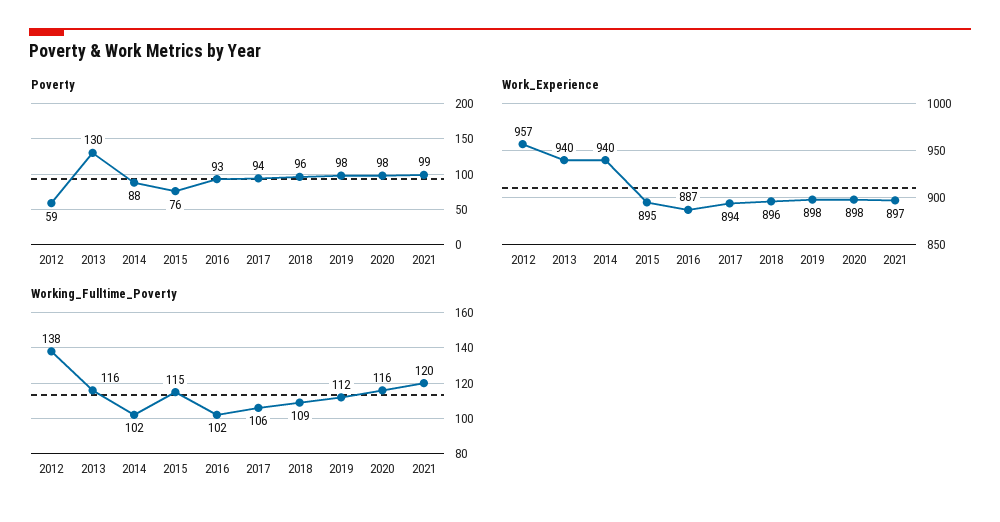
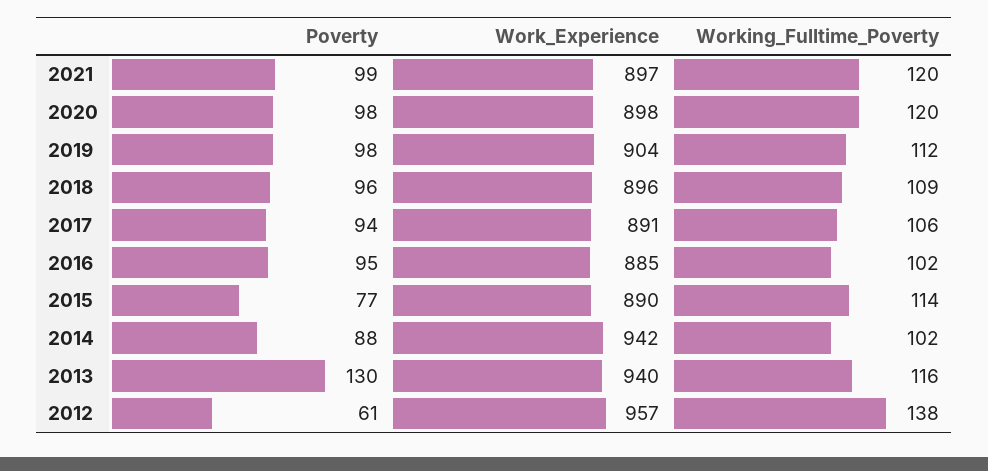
Poverty, 2012: 59 -> 61
Poverty, 2015: 76 -> 77
Poverty, 2016: 93 -> 95
Work_Experience, 2014: 940 -> 942
Work_Experience, 2015: 895 -> 890
Work_Experience, 2016: 887 -> 885
Work_Experience, 2017: 894 -> 891
Work_Experience, 2019: 898 -> 904
Working_Fulltime_Poverty, 2015: 115 -> 114
Working_Fulltime_Poverty, 2020: 116 -> 120

